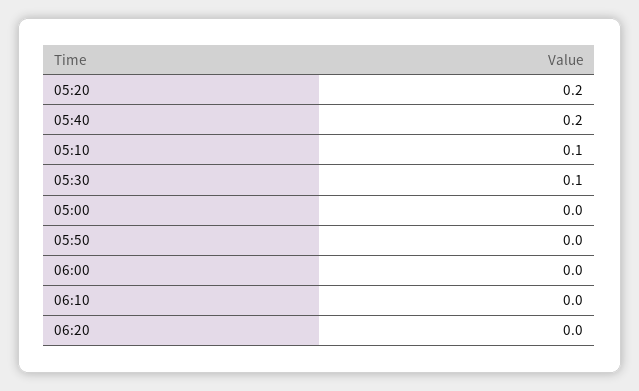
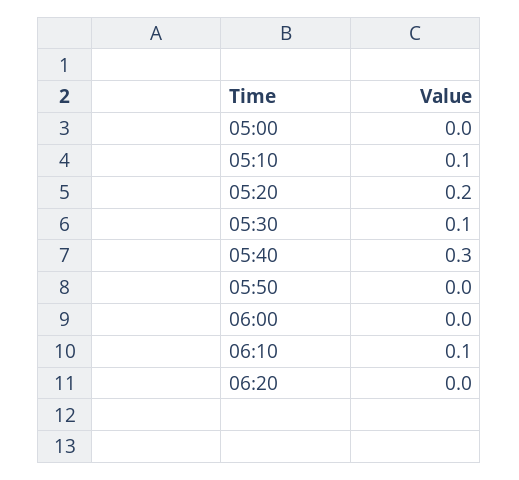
05:40: 0.2 -> 0.3
06:10: 0 -> 0.1

